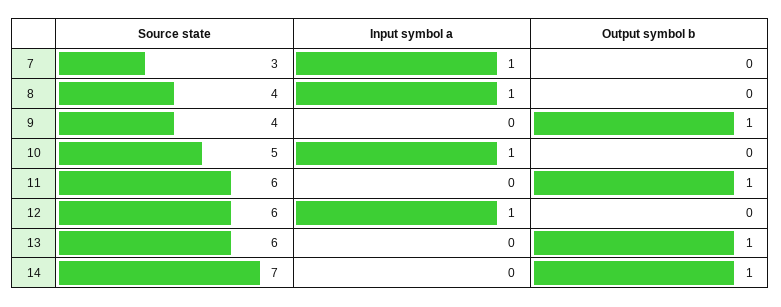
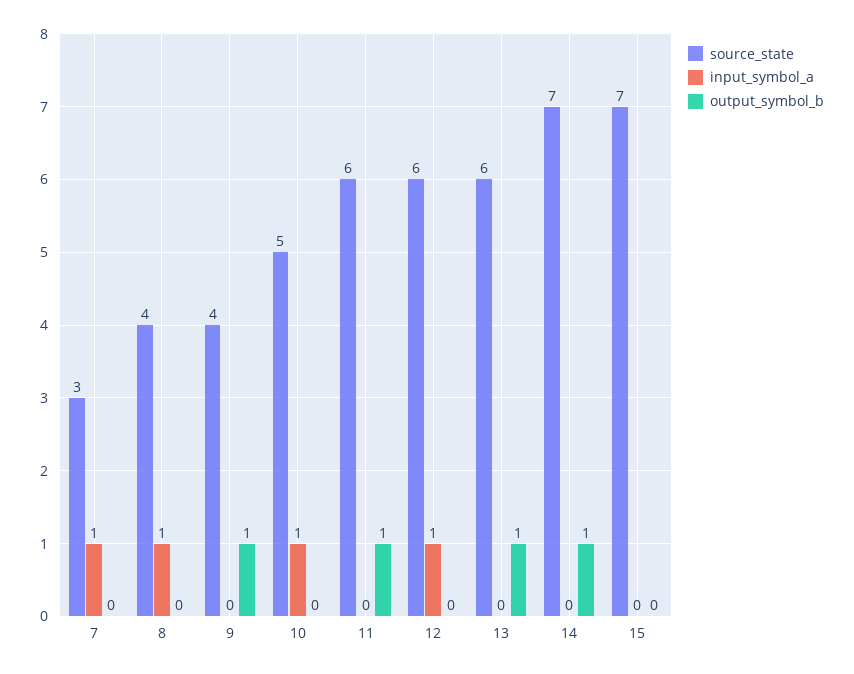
Source state, 15: none -> 7
Input symbol a, 15: none -> 0
Output symbol b, 15: none -> 0

